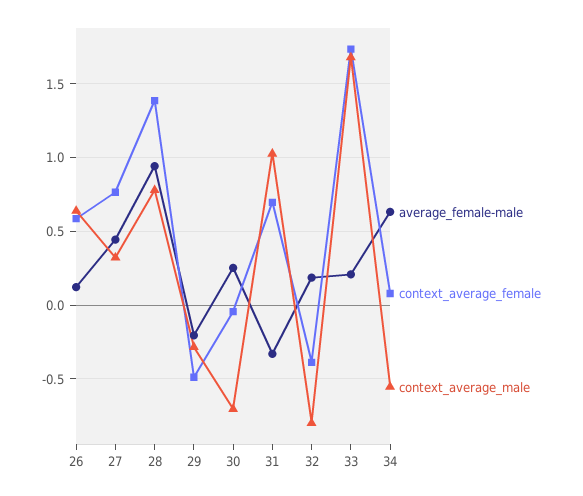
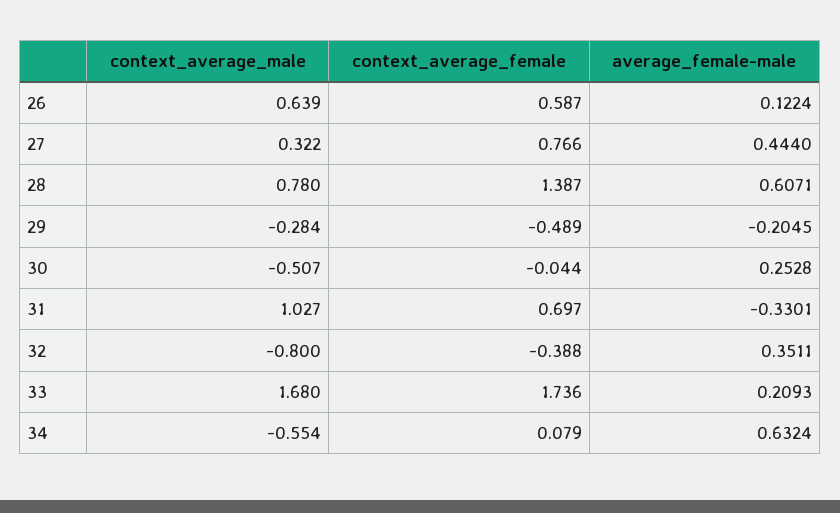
average_female-male, 28: 0.95 -> 0.6071
context_average_male, 30: -0.7 -> -0.507
average_female-male, 32: 0.2 -> 0.3511

